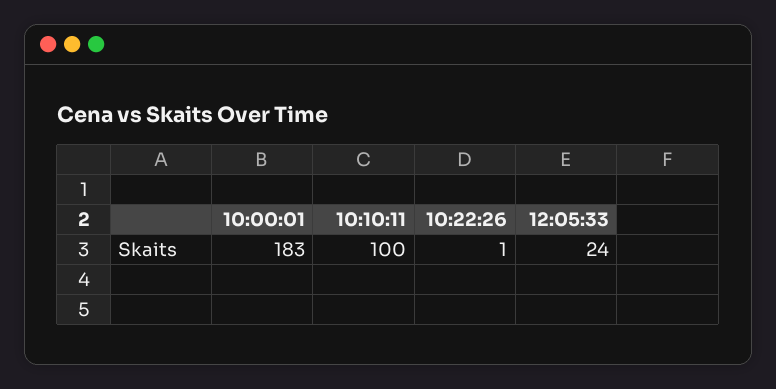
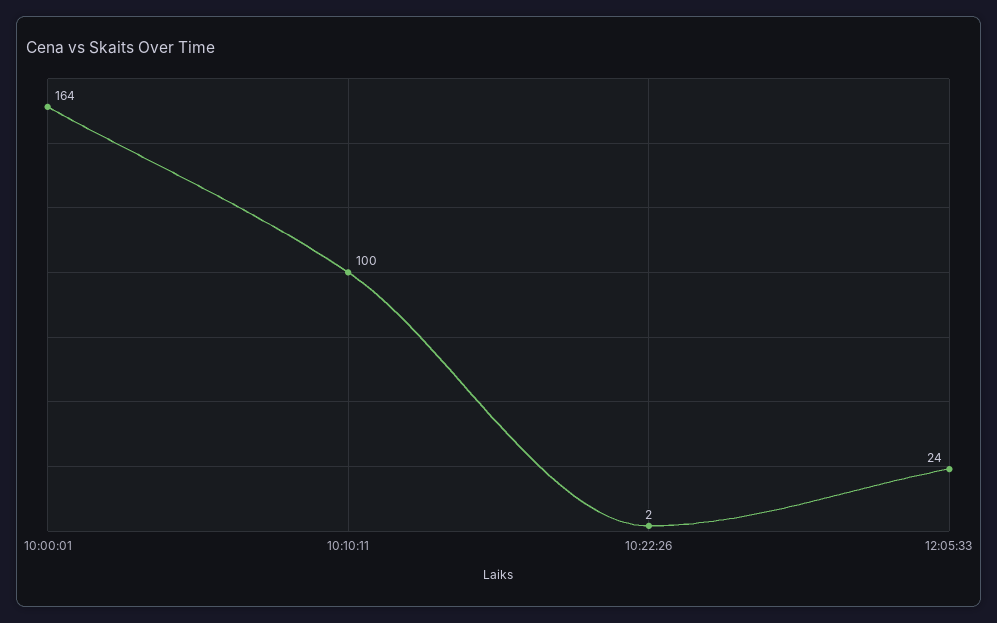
10:00:01: 183 -> 164
10:22:26: 1 -> 2

